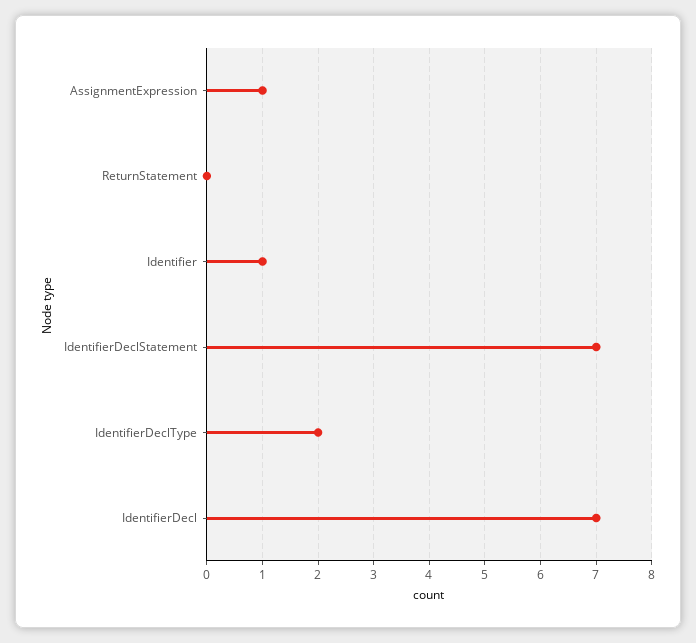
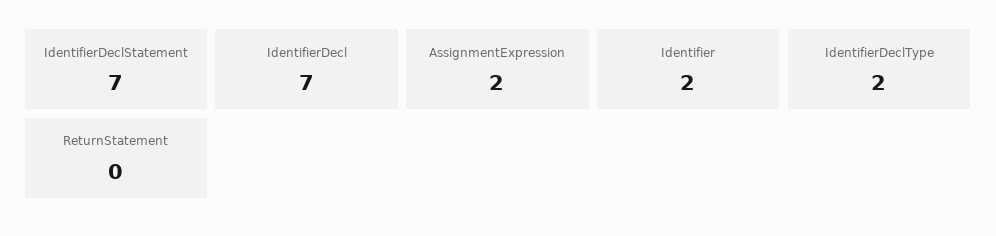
AssignmentExpression: 1 -> 2
Identifier: 1 -> 2

